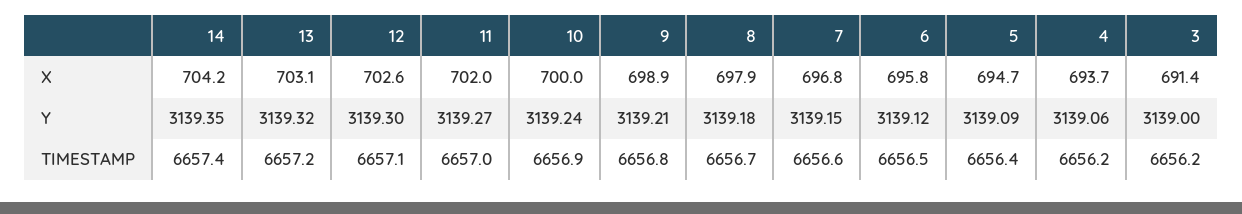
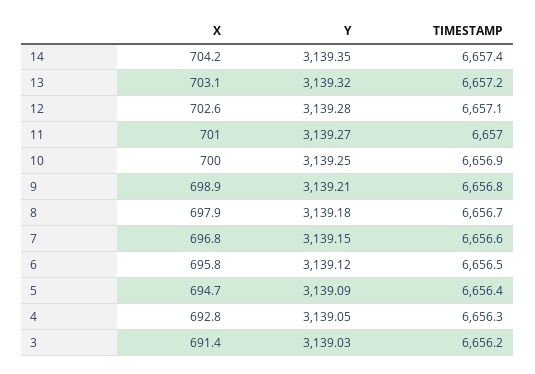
11, X: 702 -> 701
4, X: 693.7 -> 692.8
12, Y: 3139.3 -> 3139.28
10, Y: 3139.24 -> 3139.25
4, Y: 3139.06 -> 3139.05
3, Y: 3139 -> 3139.03
4, TIMESTAMP: 6656.2 -> 6656.3

